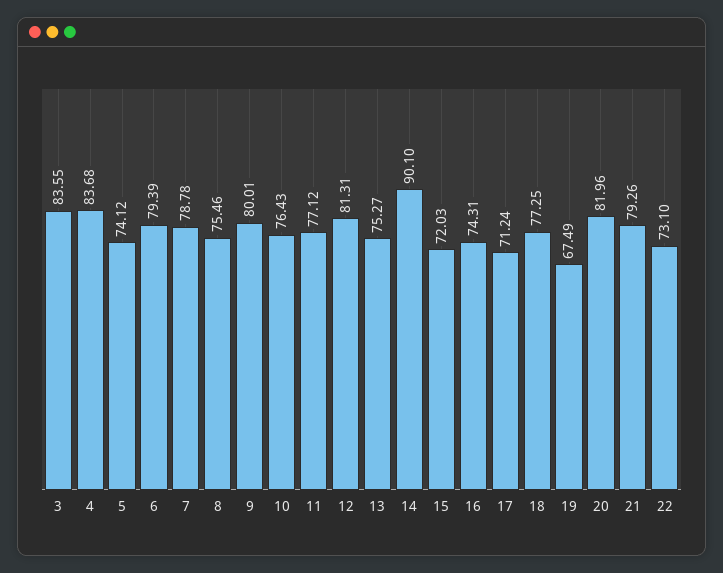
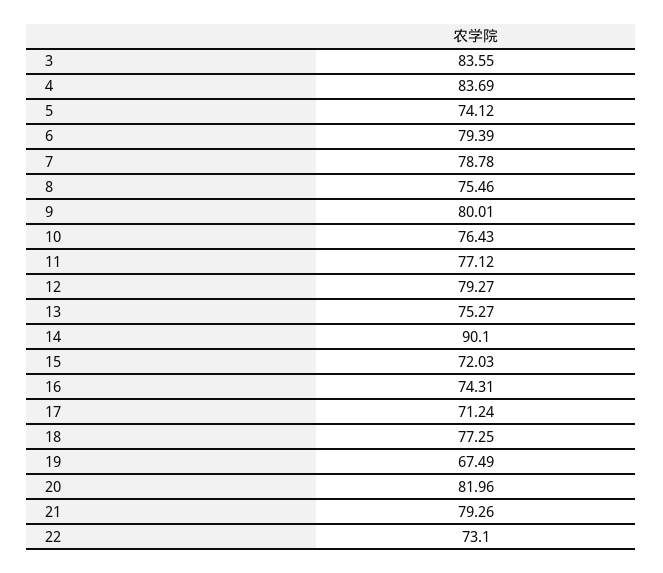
4: 83.68 -> 83.69
12: 81.31 -> 79.27

